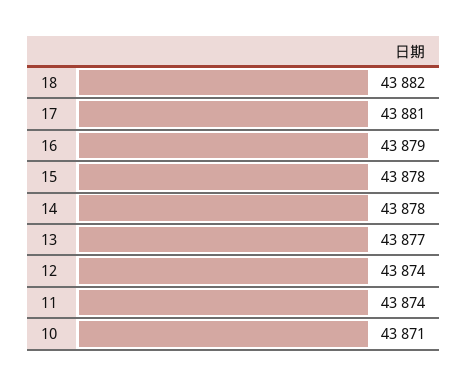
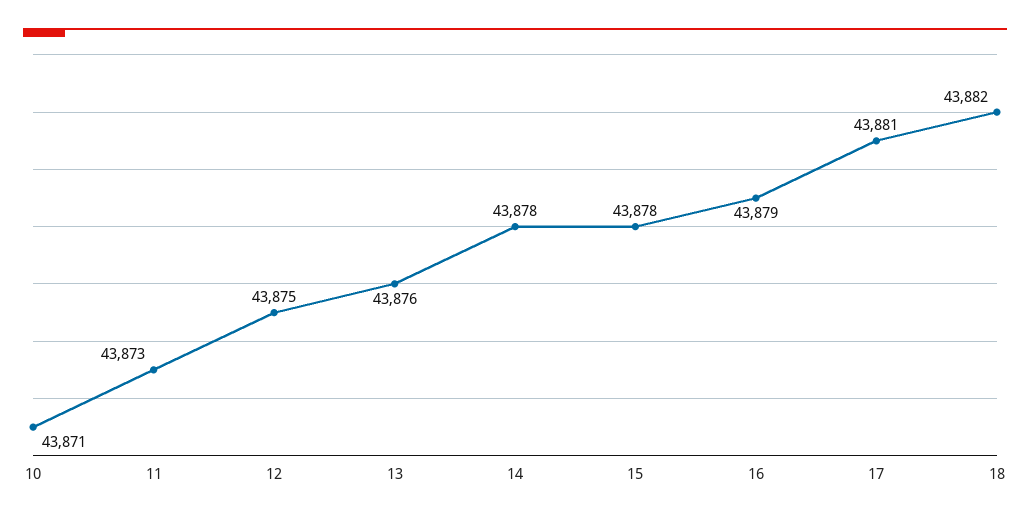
13: 43877 -> 43876
12: 43874 -> 43875
11: 43874 -> 43873

